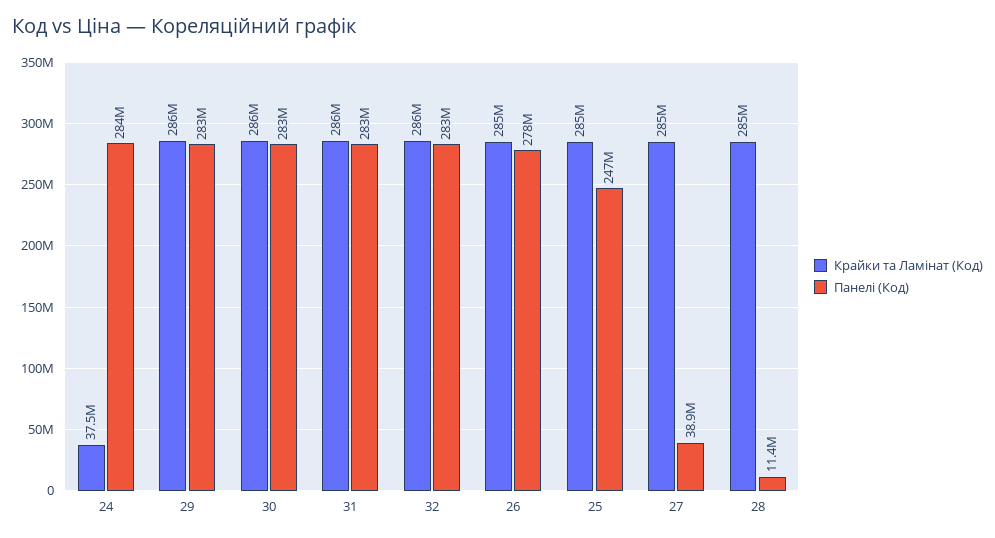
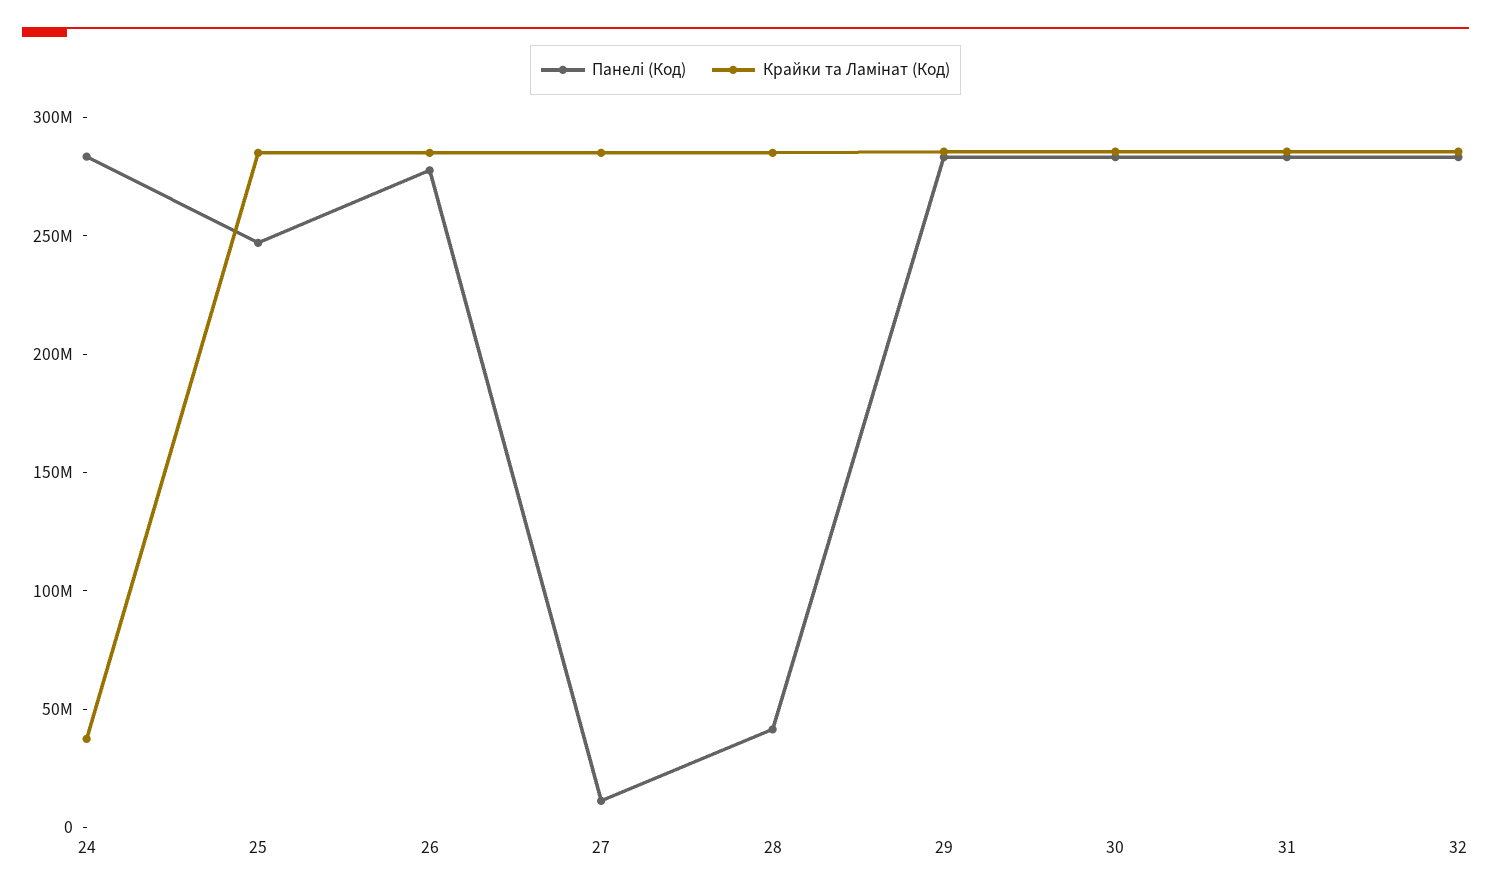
Панелі (Код), 27: 38900000 -> 10000000
Панелі (Код), 28: 11400000 -> 40000000

